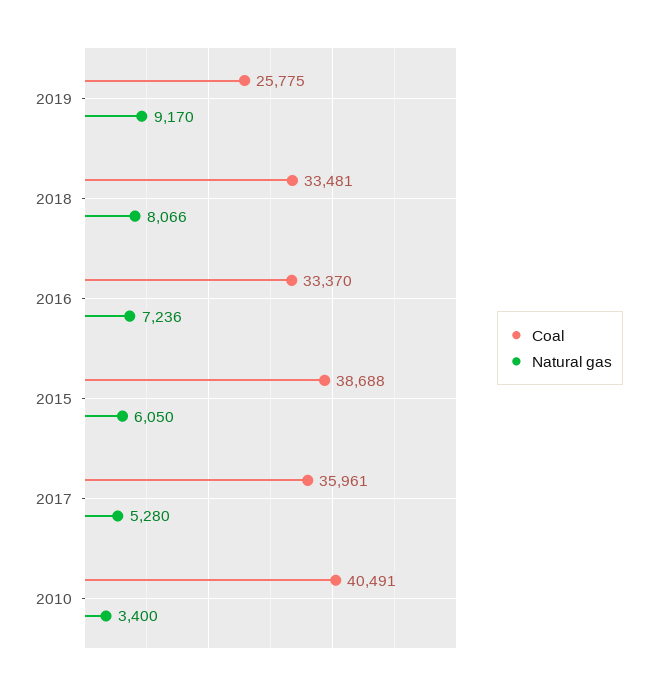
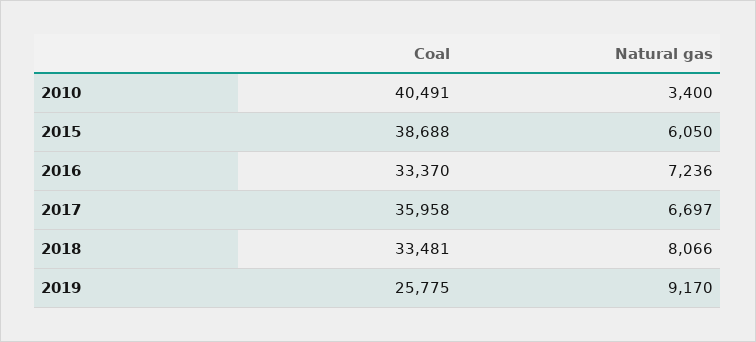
Coal, 2017: 35961 -> 35958
Natural gas, 2017: 5280 -> 6697

